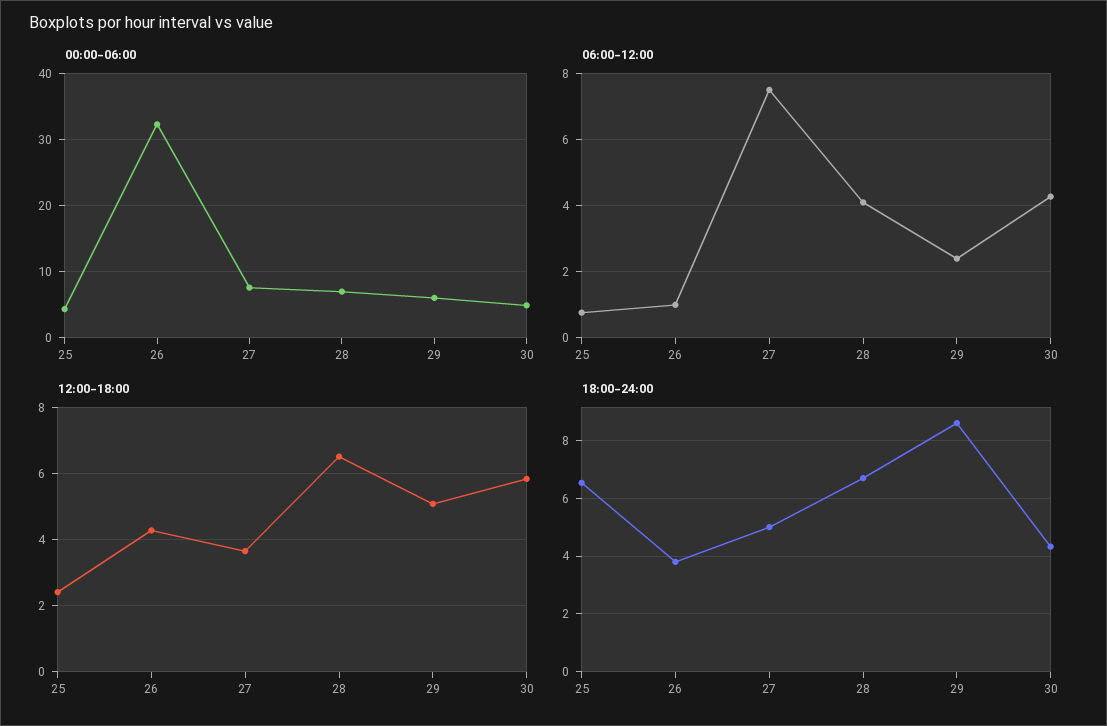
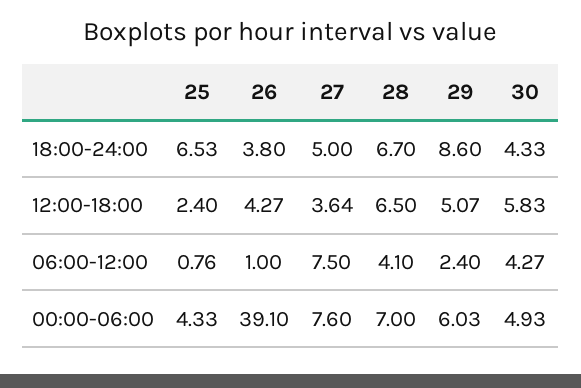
00:00-06:00, 26: 32 -> 39.1

